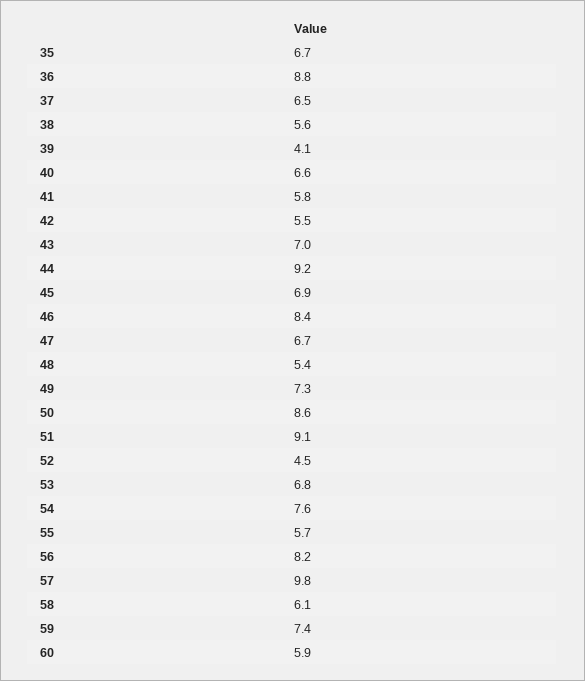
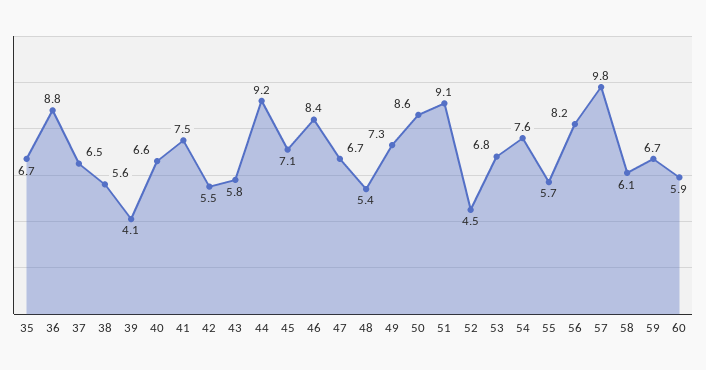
41: 5.8 -> 7.5
43: 7 -> 5.8
45: 6.9 -> 7.1
59: 7.4 -> 6.7

